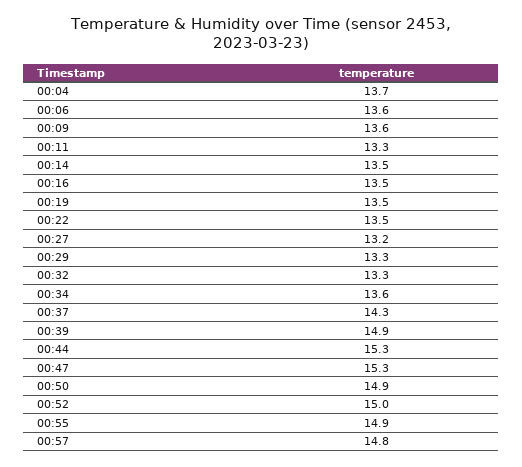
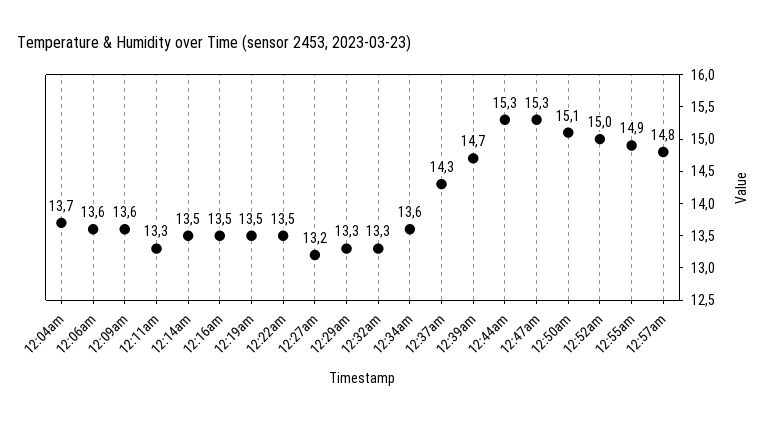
00:39: 14.9 -> 14.7
00:50: 14.9 -> 15.1

